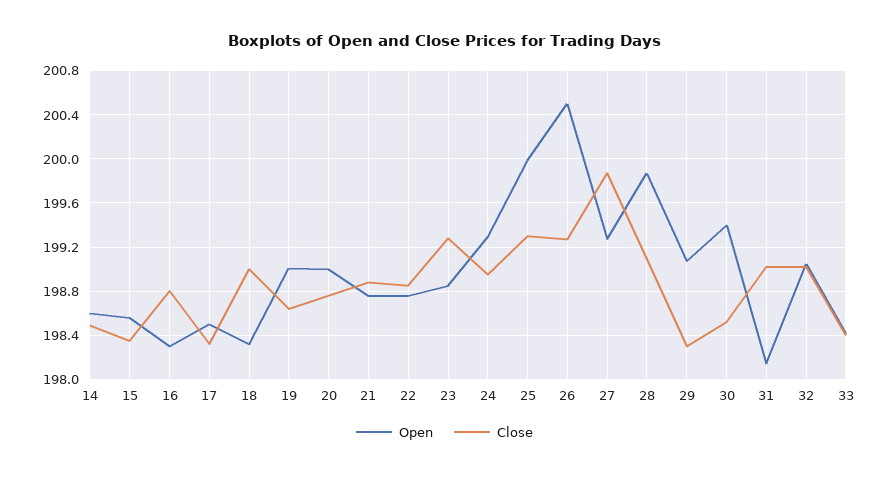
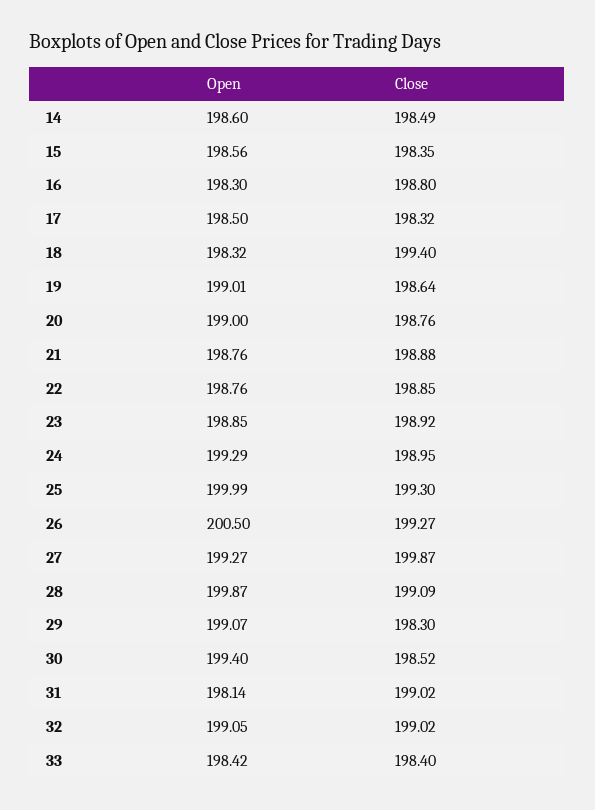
Close, 18: 199 -> 199.4
Close, 23: 199.3 -> 198.92

